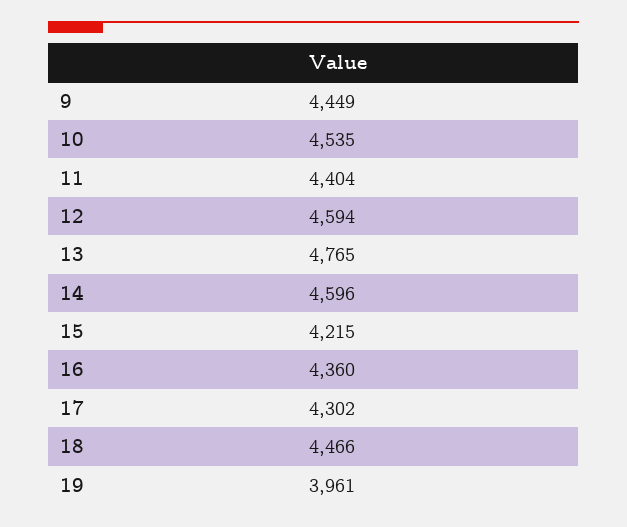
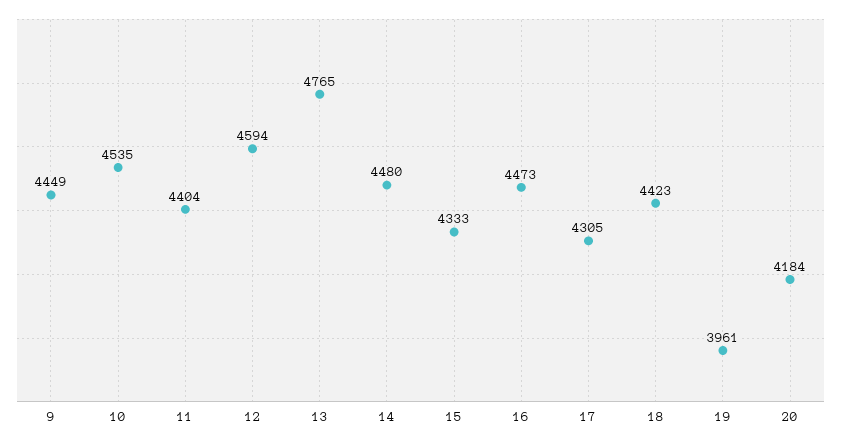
14: 4596 -> 4480
15: 4215 -> 4333
16: 4360 -> 4473
17: 4302 -> 4305
18: 4466 -> 4423
20: none -> 4184

